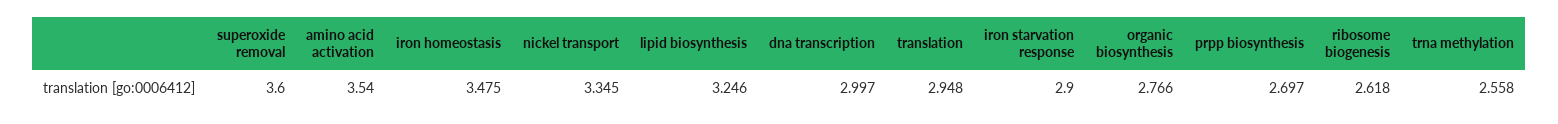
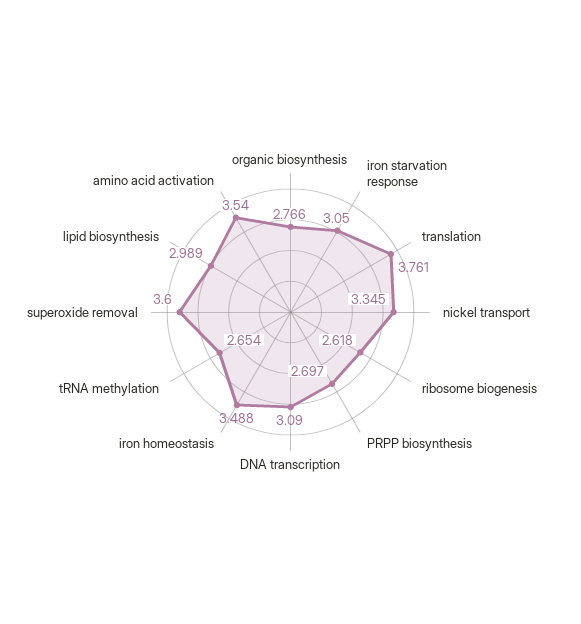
iron homeostasis: 3.475 -> 3.488
lipid biosynthesis: 3.246 -> 2.989
dna transcription: 2.997 -> 3.09
translation: 2.948 -> 3.761
iron starvation response: 2.9 -> 3.05
trna methylation: 2.558 -> 2.654

